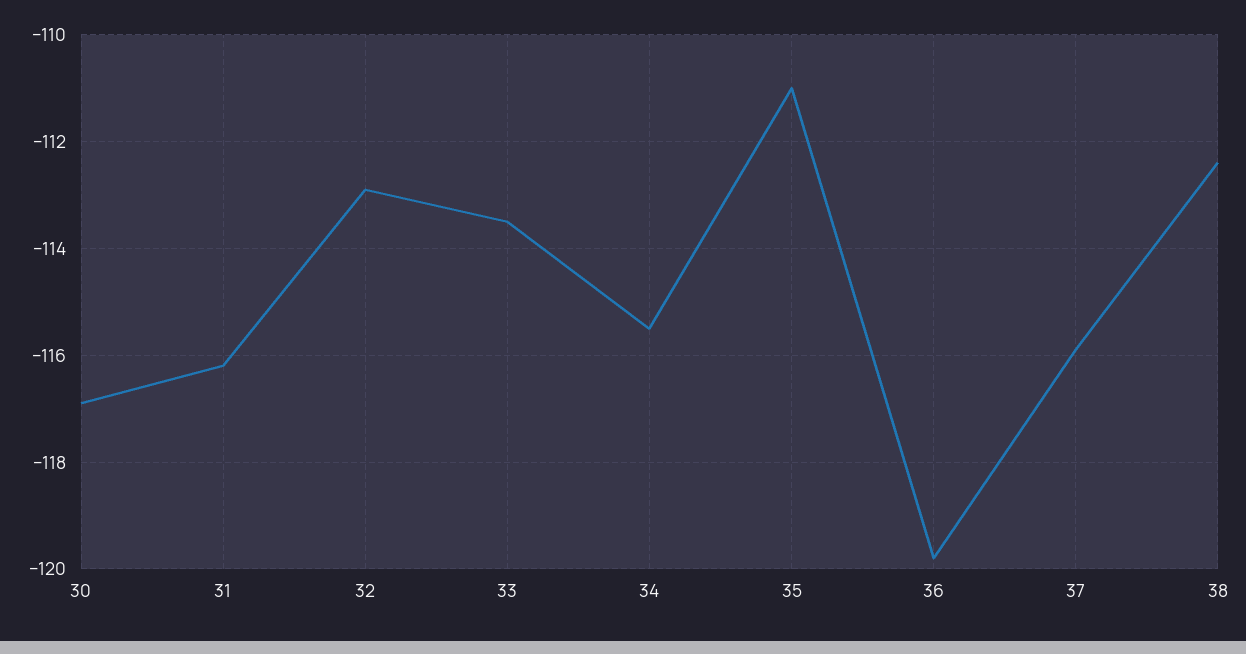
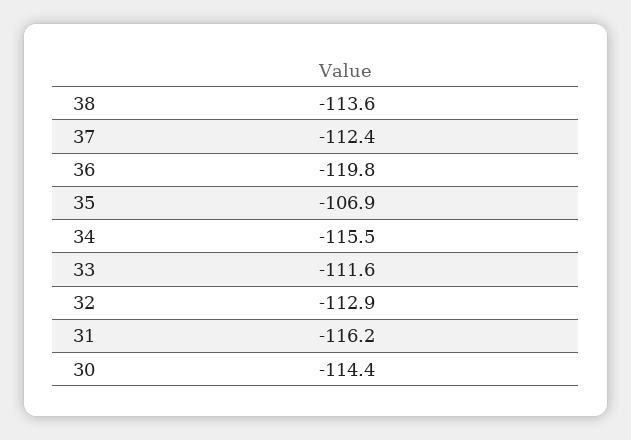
30: -117 -> -114.4
33: -113.5 -> -111.6
35: -111 -> -106.9
37: -116 -> -112.4
38: -112.5 -> -113.6

